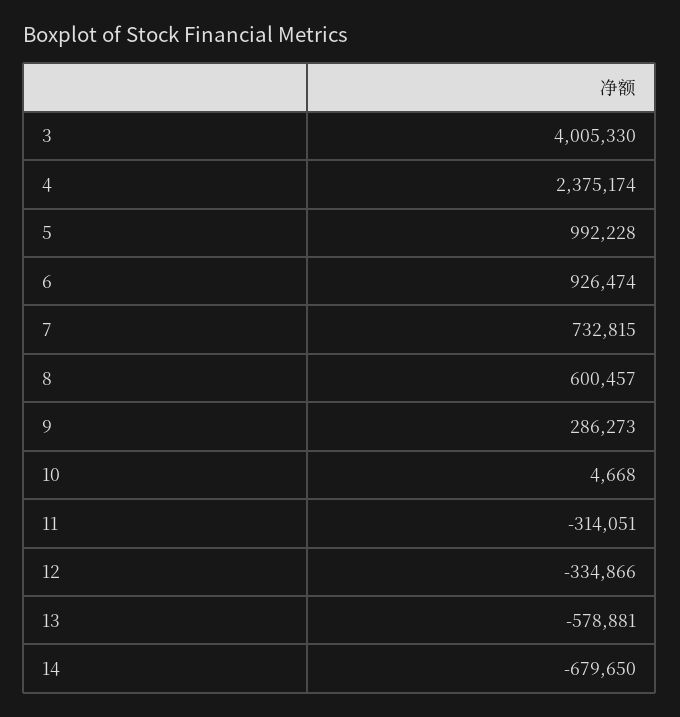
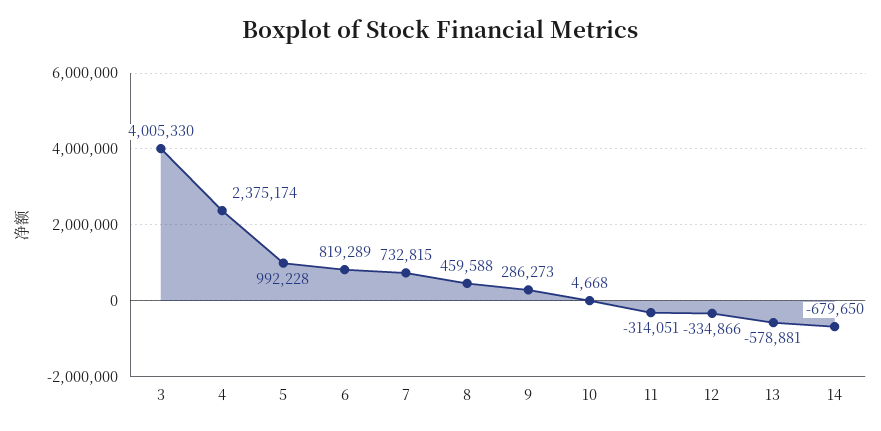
6: 926474 -> 819289
8: 600457 -> 459588

